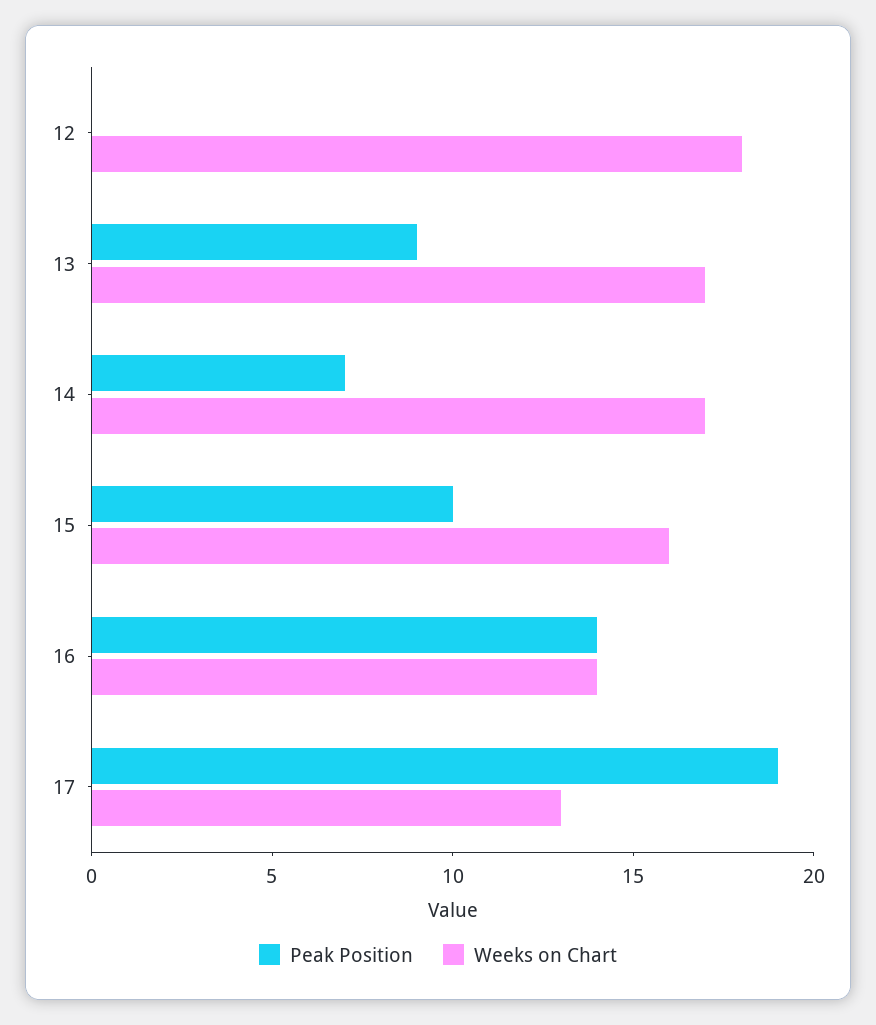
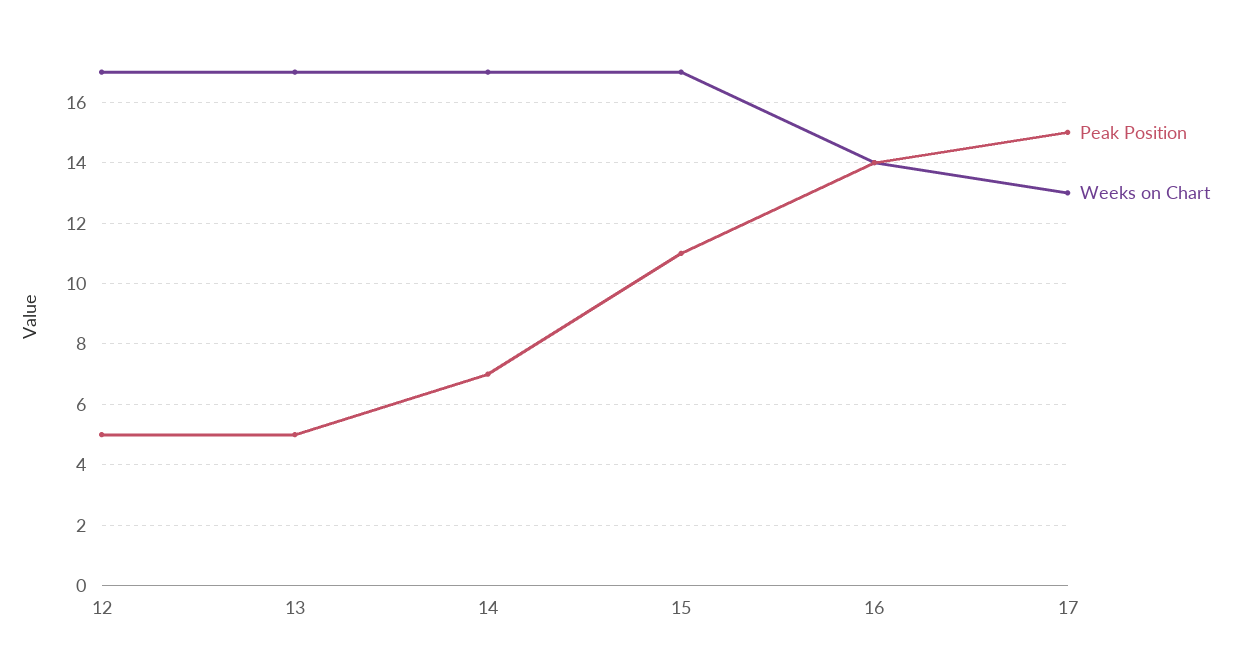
Peak Position, 12: 0 -> 5
Weeks on Chart, 12: 18 -> 17
Peak Position, 13: 9 -> 5
Peak Position, 15: 10 -> 11
Weeks on Chart, 15: 16 -> 17
Peak Position, 17: 19 -> 15

